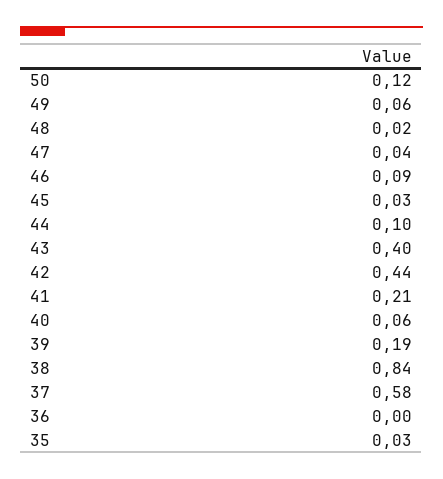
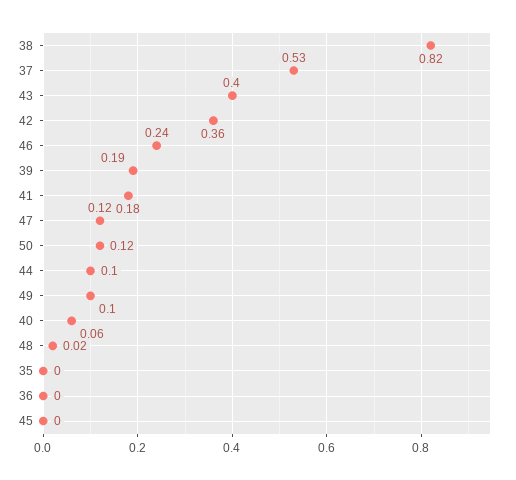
49: 0.06 -> 0.1
47: 0.04 -> 0.12
46: 0.09 -> 0.24
45: 0.03 -> 0
42: 0.44 -> 0.36
41: 0.21 -> 0.18
38: 0.84 -> 0.82
37: 0.58 -> 0.53
35: 0.03 -> 0

